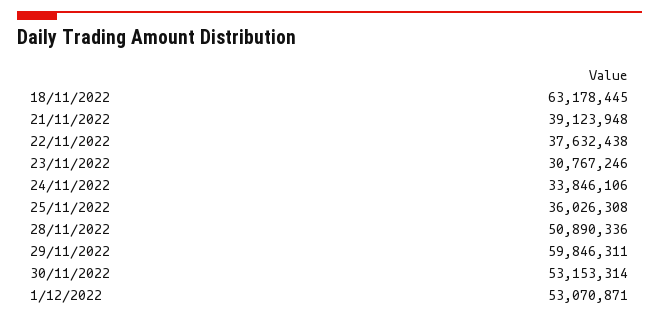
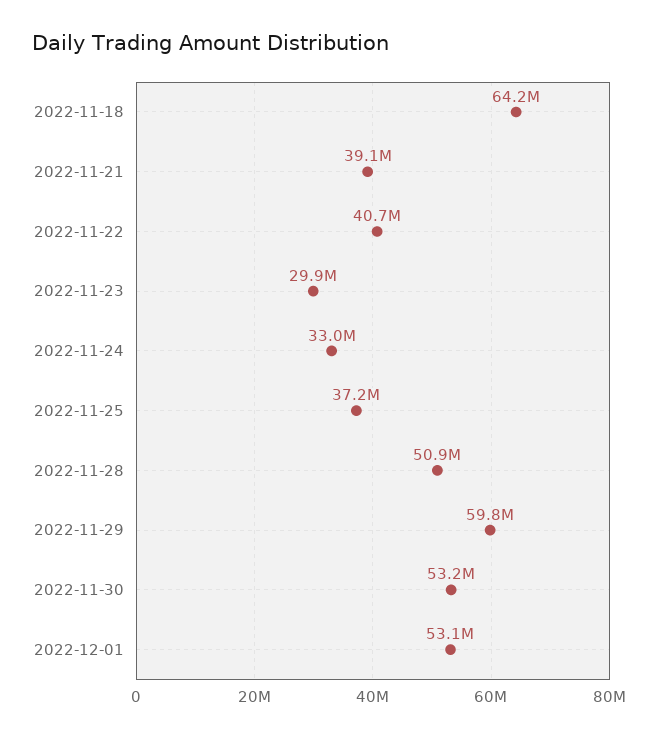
18/11/2022: 63178445 -> 64200000
22/11/2022: 37632438 -> 40700000
23/11/2022: 30767246 -> 29900000
24/11/2022: 33846106 -> 33000000
25/11/2022: 36026308 -> 37200000

